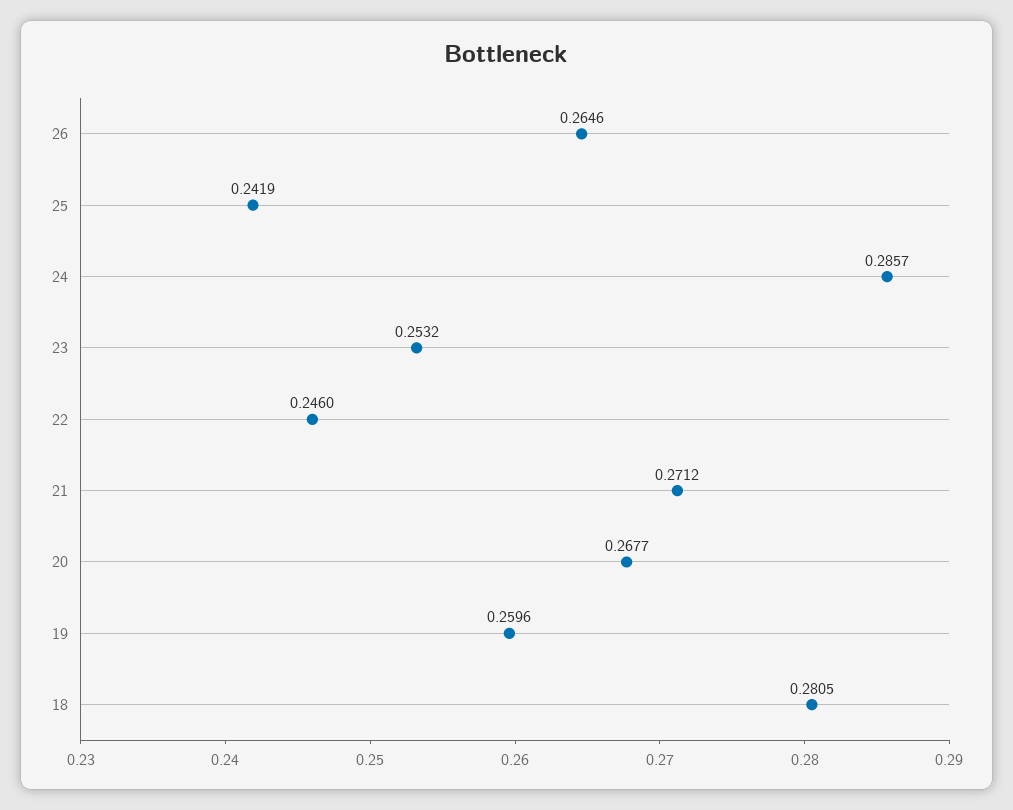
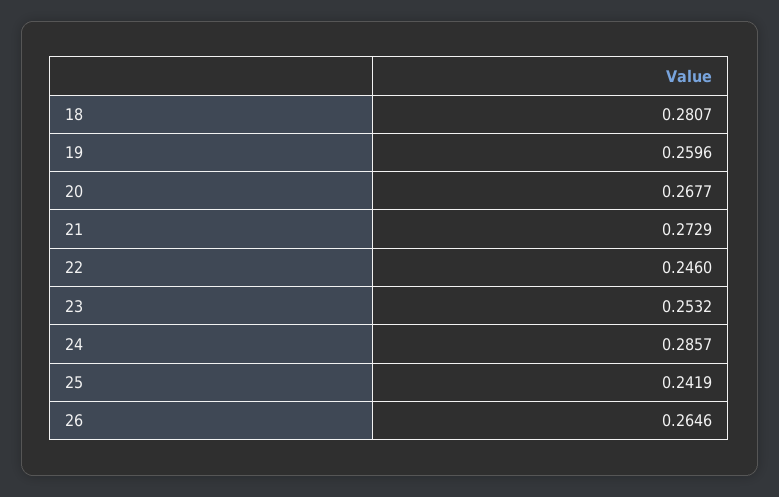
21: 0.2712 -> 0.2729
18: 0.2805 -> 0.2807

